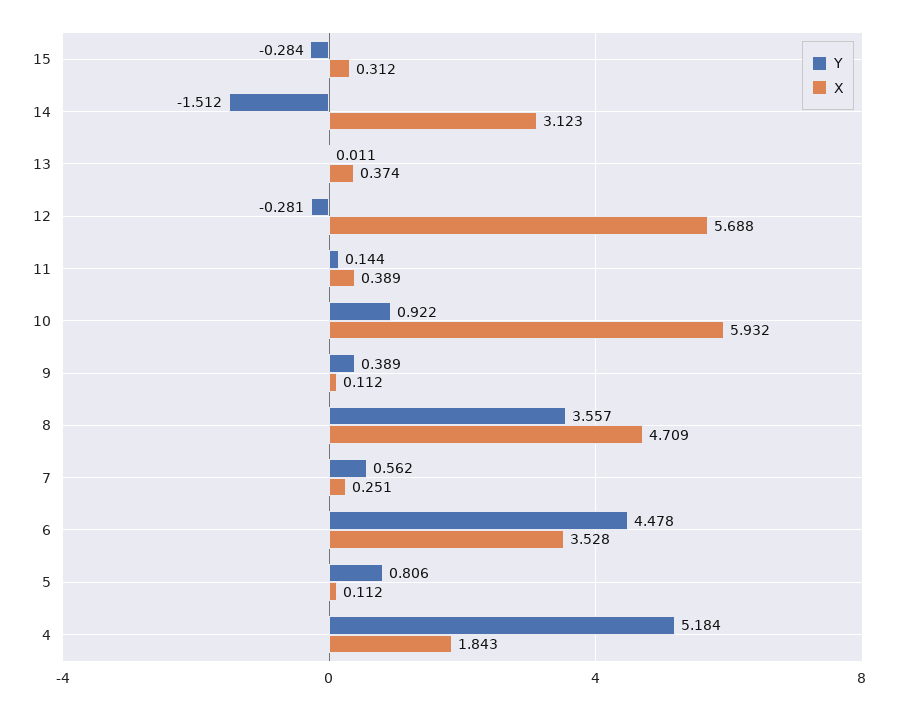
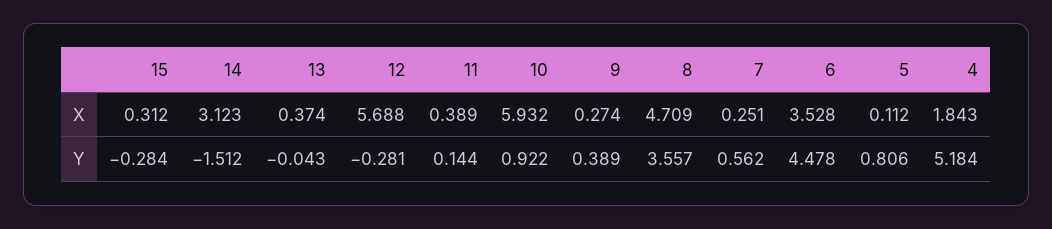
Y, 13: 0.011 -> -0.043
X, 9: 0.112 -> 0.274

